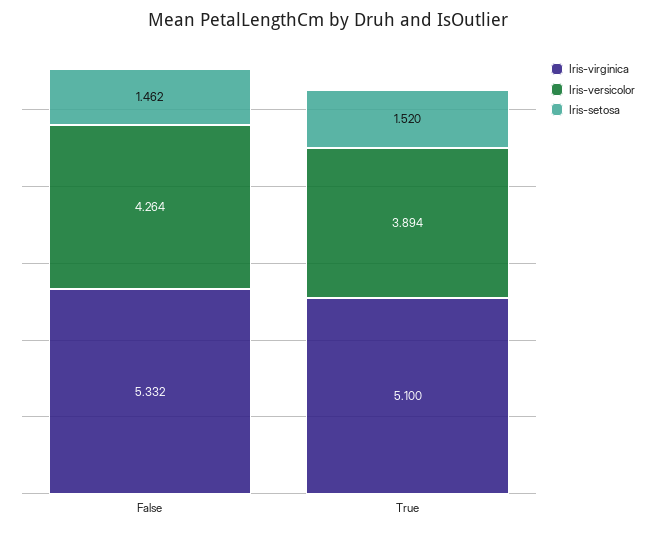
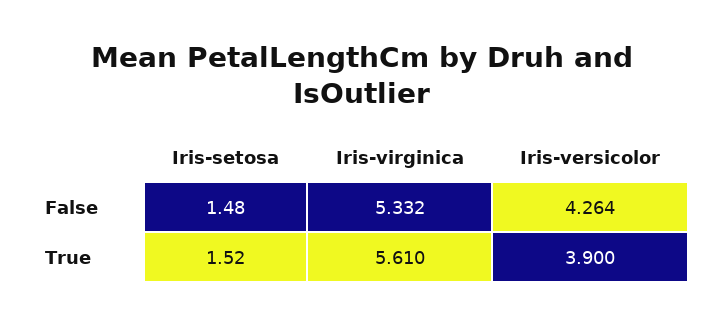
Iris-setosa, False: 1.462 -> 1.48
Iris-virginica, True: 5.1 -> 5.61
Iris-versicolor, True: 3.894 -> 3.9

